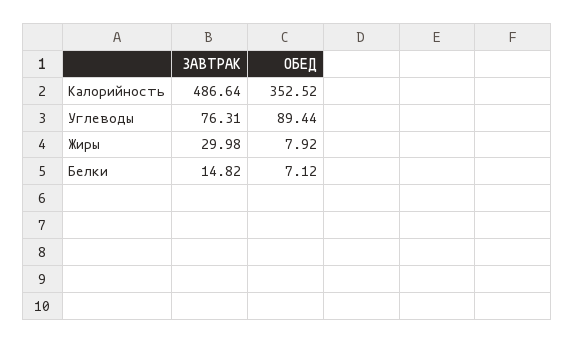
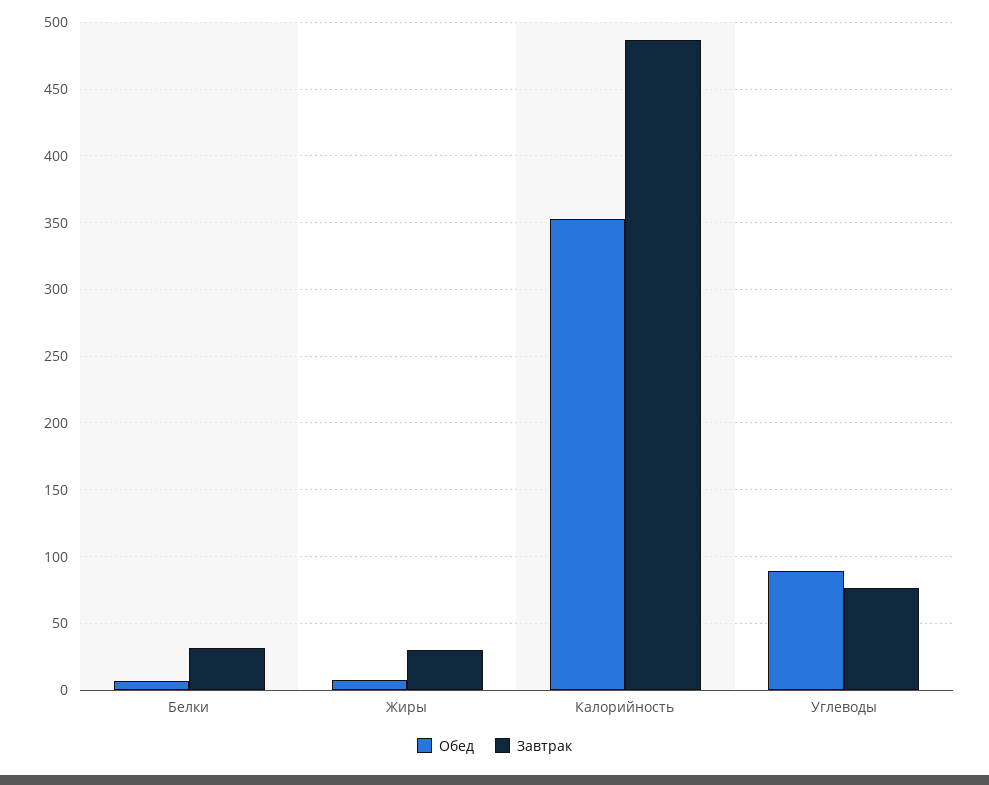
ЗАВТРАК, Белки: 14.82 -> 30

